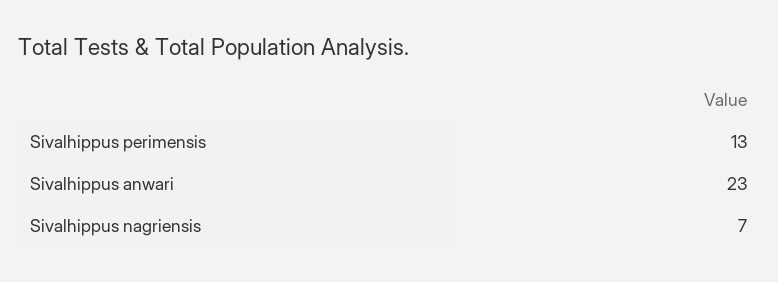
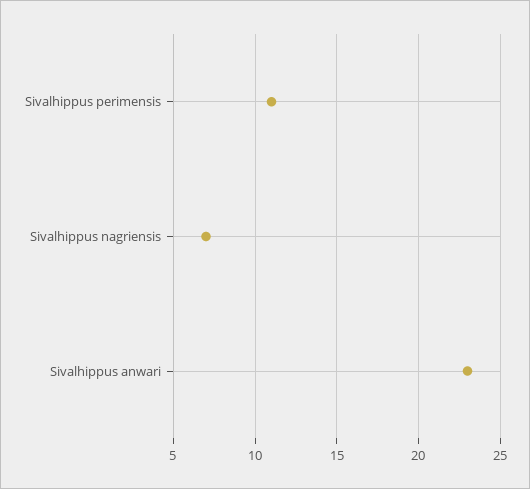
Sivalhippus perimensis: 13 -> 11

